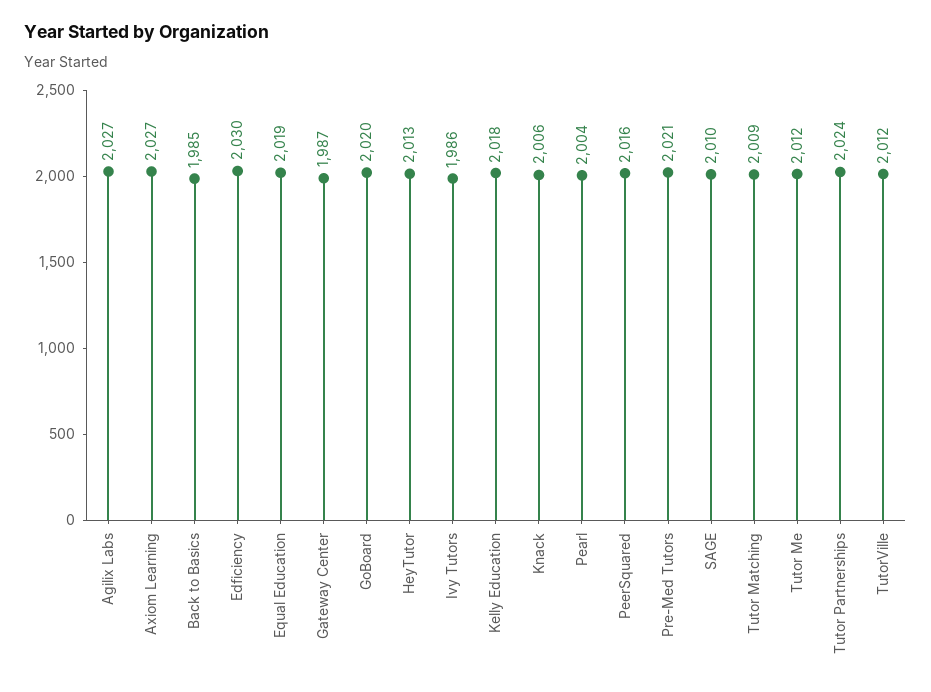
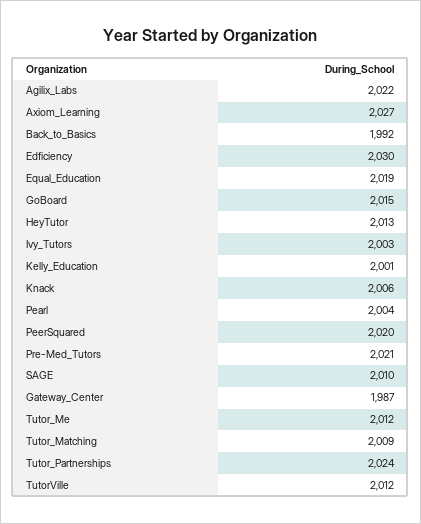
Agilix Labs: 2027 -> 2022
Back to Basics: 1985 -> 1992
GoBoard: 2020 -> 2015
Ivy Tutors: 1986 -> 2003
Kelly Education: 2018 -> 2001
PeerSquared: 2016 -> 2020

